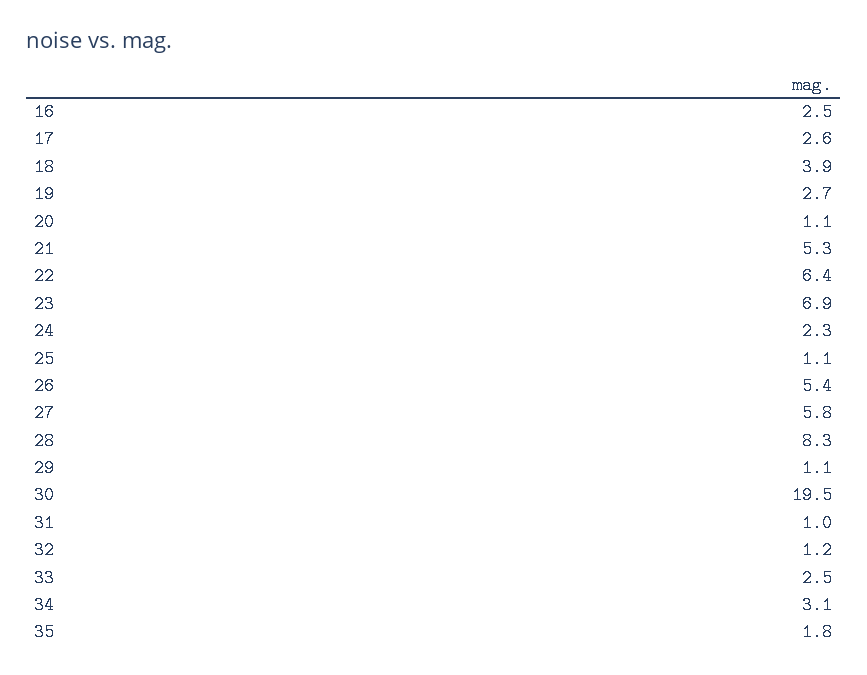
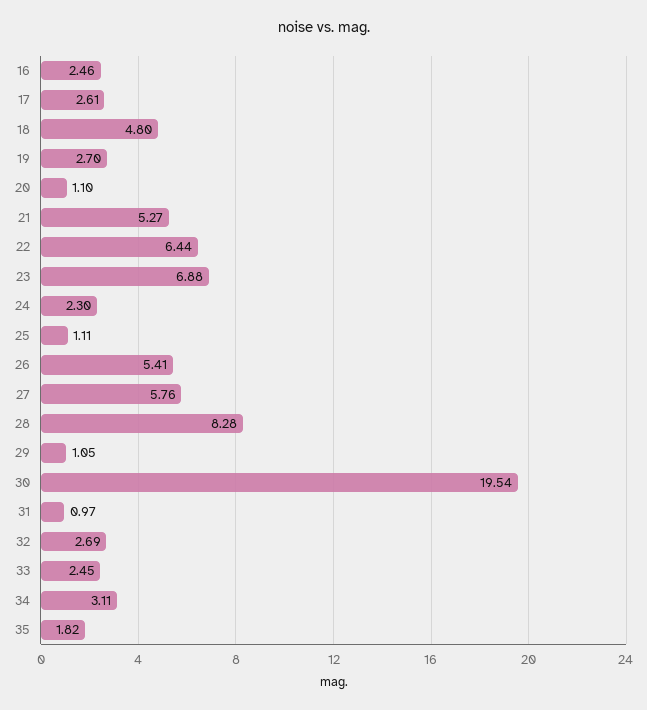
18: 3.9 -> 4.8
32: 1.2 -> 2.69

